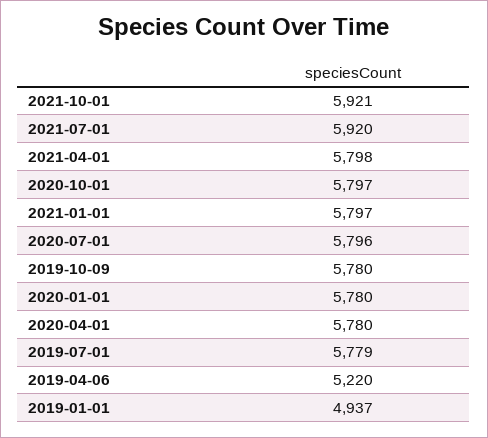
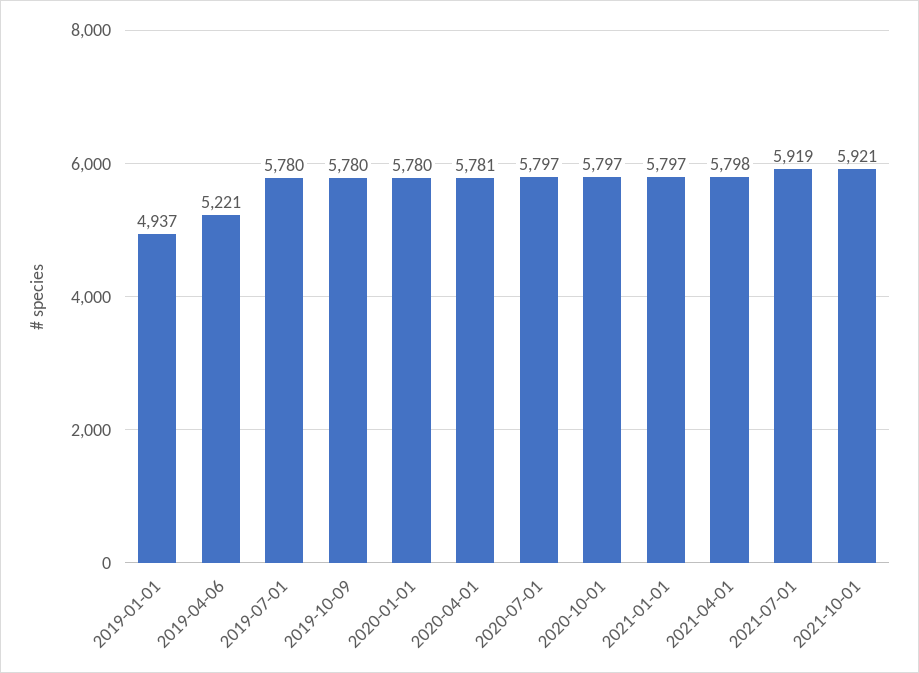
2021-07-01: 5920 -> 5919
2020-07-01: 5796 -> 5797
2020-04-01: 5780 -> 5781
2019-07-01: 5779 -> 5780
2019-04-06: 5220 -> 5221

